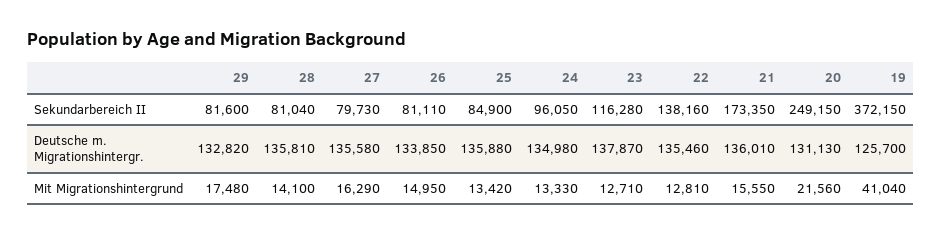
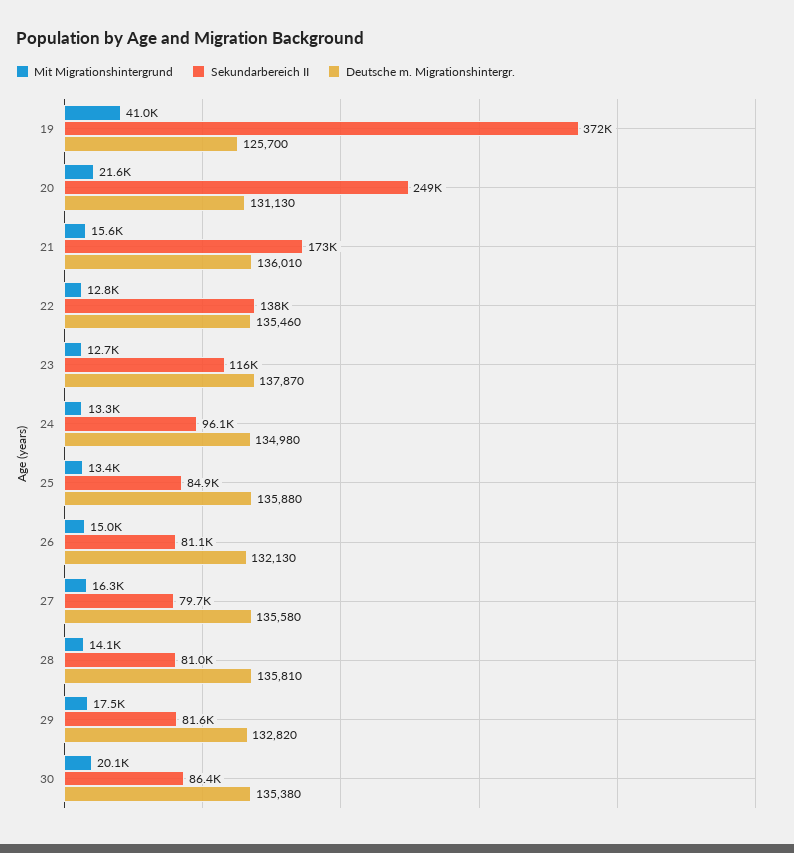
Deutsche m. Migrationshintergr., 26: 133850 -> 132130
Mit Migrationshintergrund, 30: none -> 20100
Sekundarbereich II, 30: none -> 86400
Deutsche m. Migrationshintergr., 30: none -> 135380

